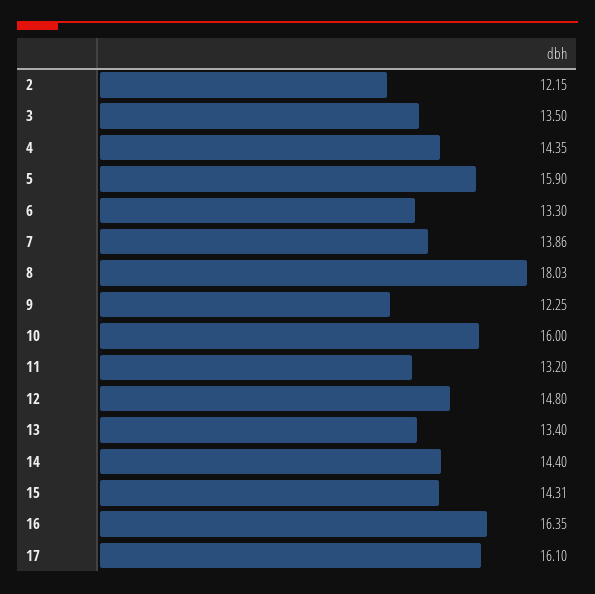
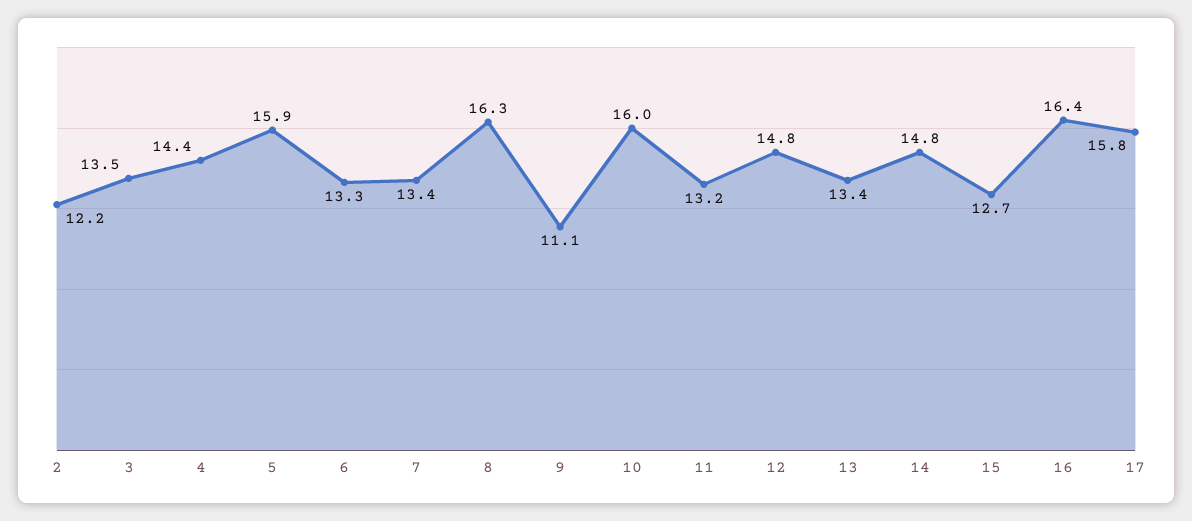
7: 13.86 -> 13.4
8: 18.03 -> 16.3
9: 12.25 -> 11.1
14: 14.4 -> 14.8
15: 14.31 -> 12.7
17: 16.1 -> 15.8

